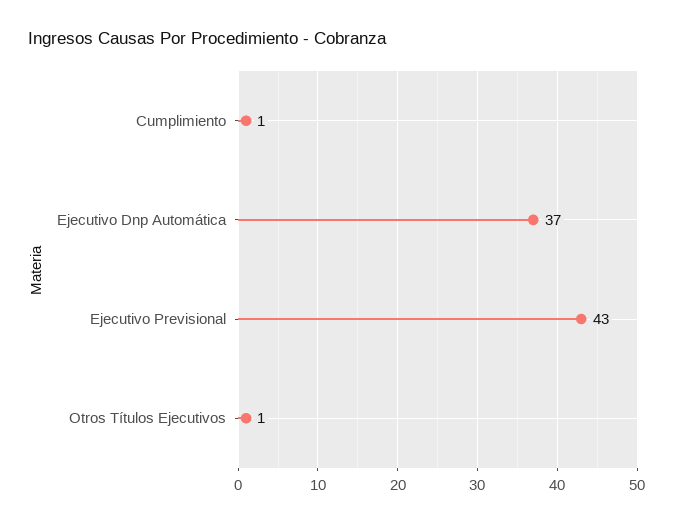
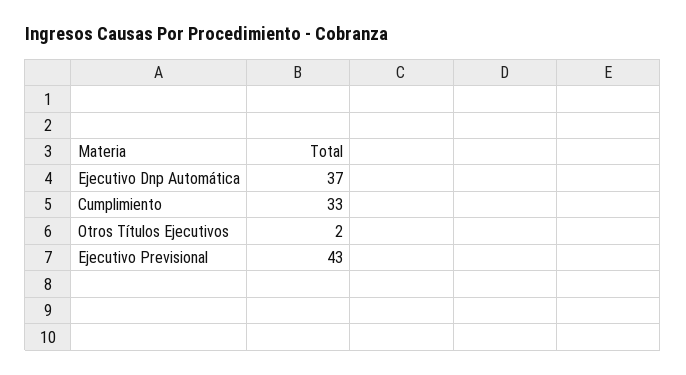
Cumplimiento: 1 -> 33
Otros Títulos Ejecutivos: 1 -> 2

